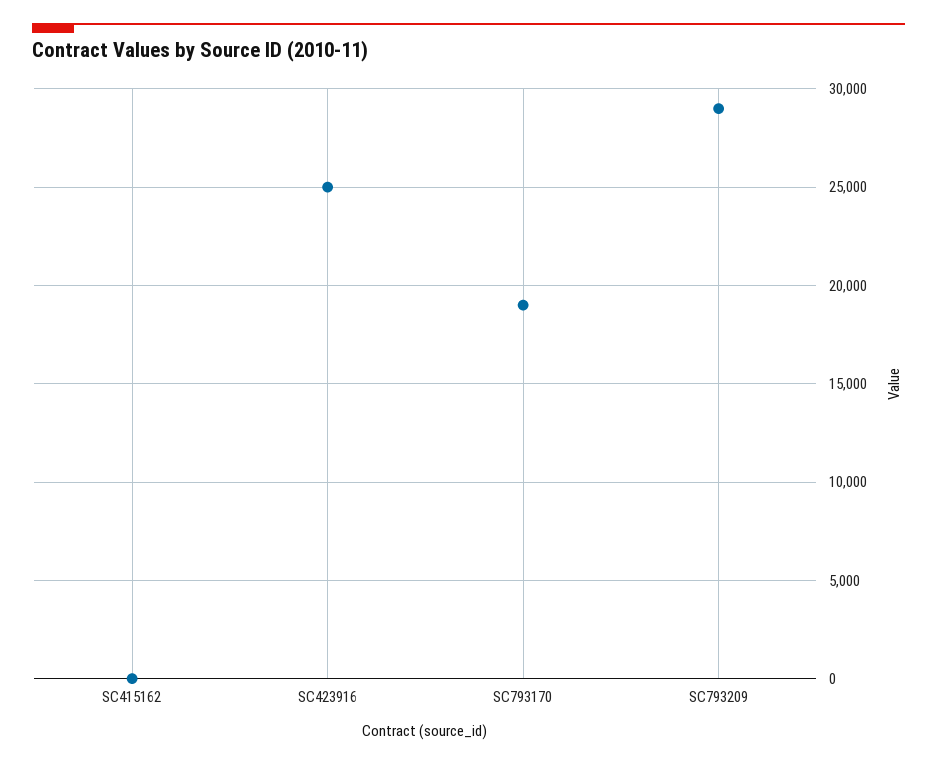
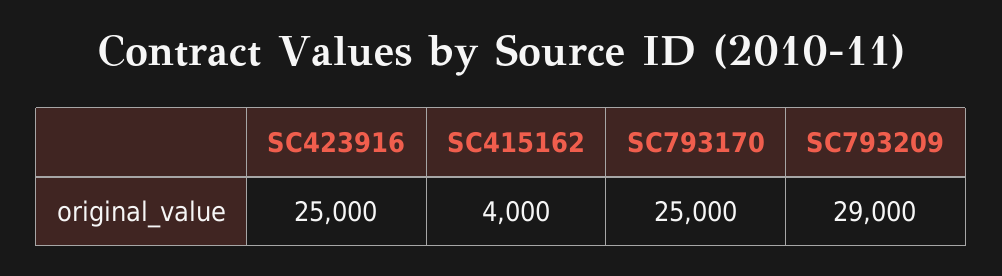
SC415162: 0 -> 4000
SC793170: 19000 -> 25000

